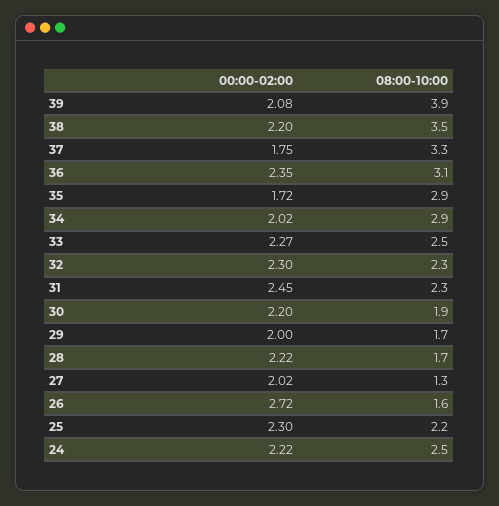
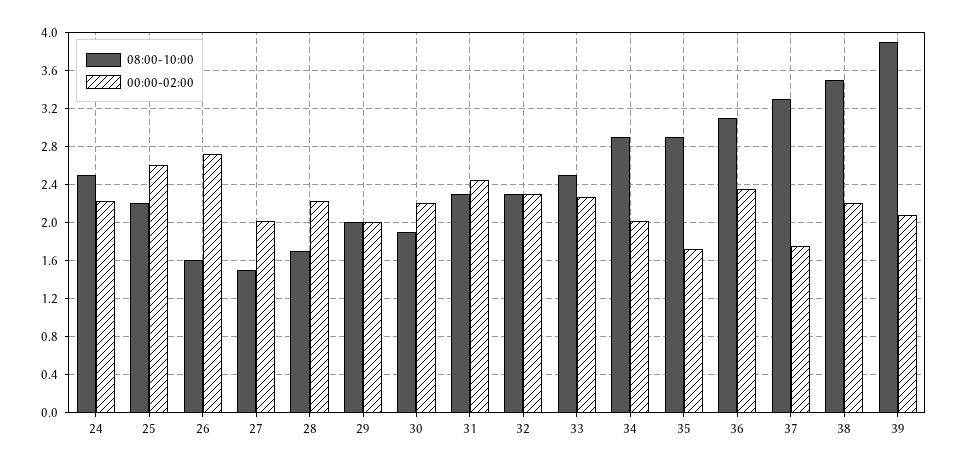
08:00-10:00, 29: 1.7 -> 2
08:00-10:00, 27: 1.3 -> 1.5
00:00-02:00, 25: 2.3 -> 2.6

